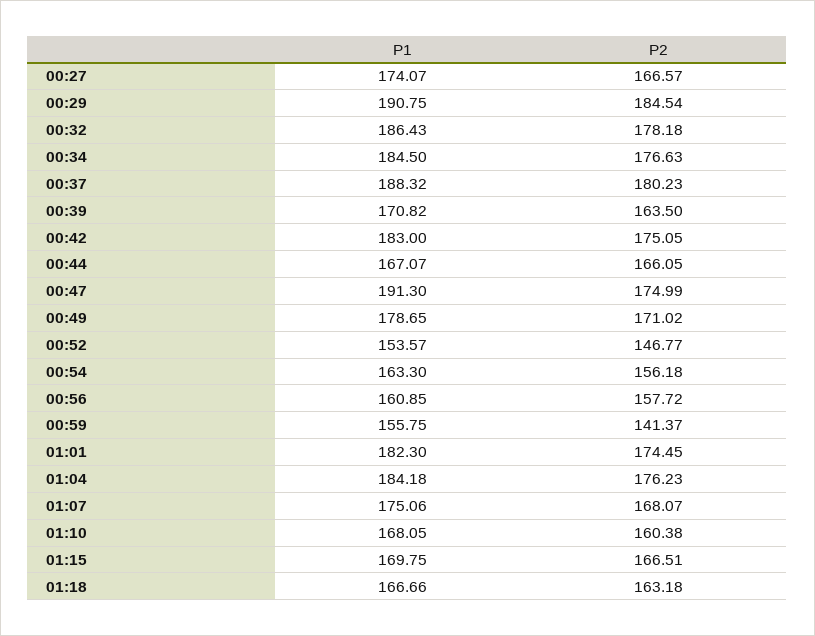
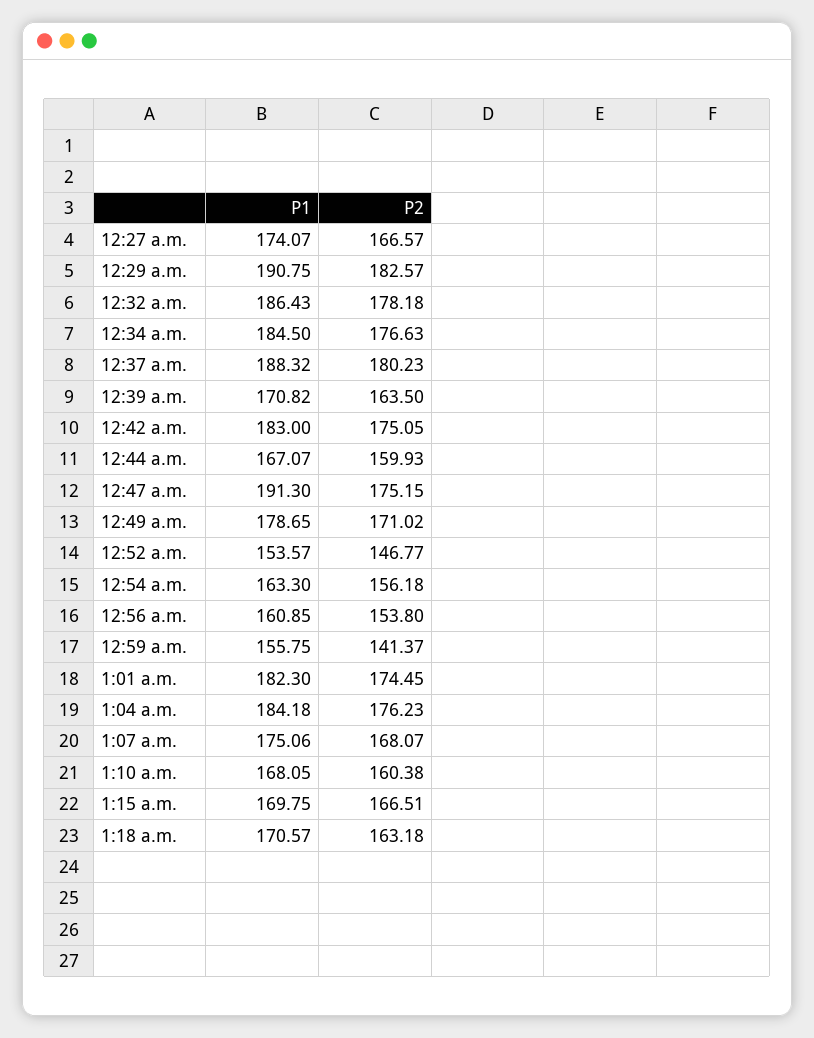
P2, 00:29: 184.54 -> 182.57
P2, 00:44: 166.05 -> 159.93
P2, 00:47: 174.99 -> 175.15
P2, 00:56: 157.72 -> 153.8
P1, 01:18: 166.66 -> 170.57

